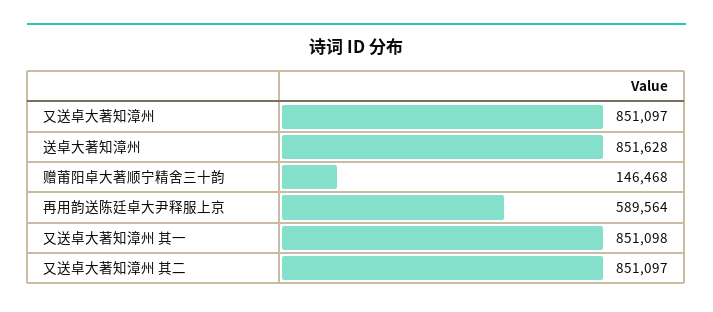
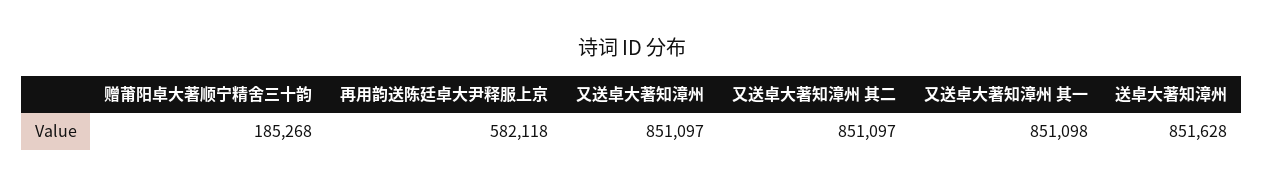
赠莆阳卓大著顺宁精舍三十韵: 146468 -> 185268
再用韵送陈廷卓大尹释服上京: 589564 -> 582118

